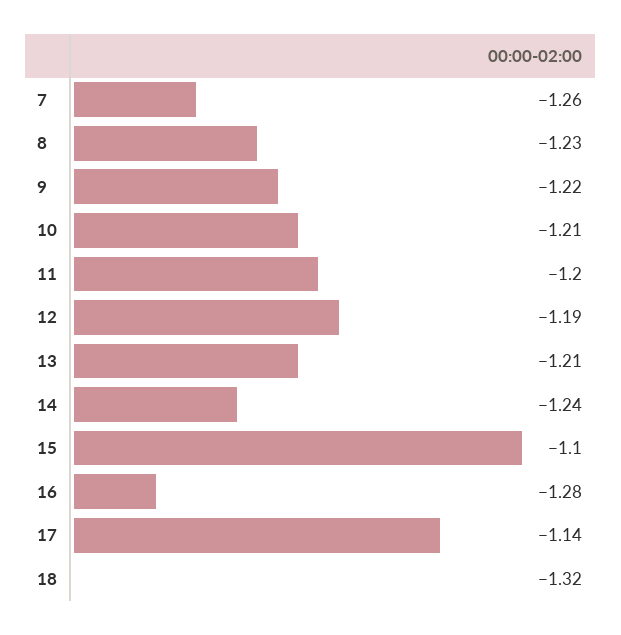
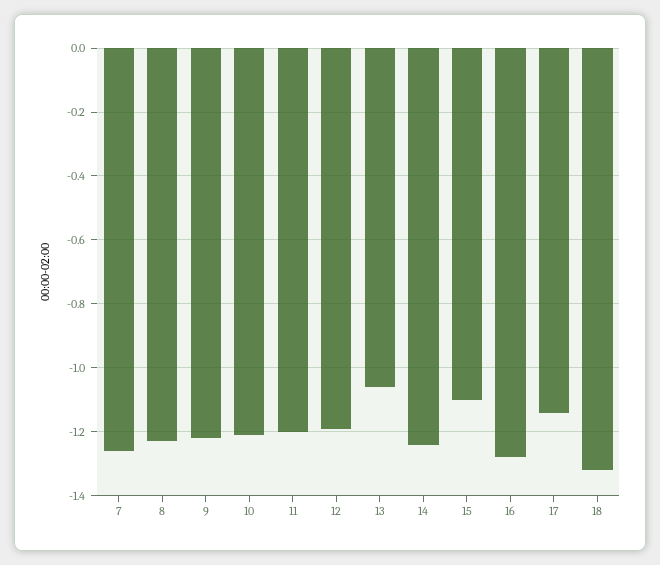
13: -1.21 -> -1.05

